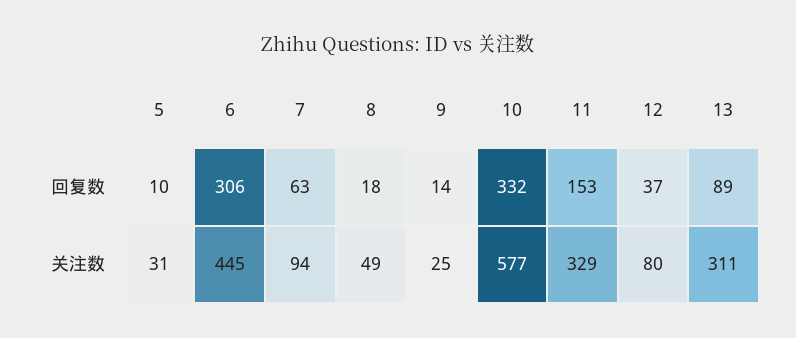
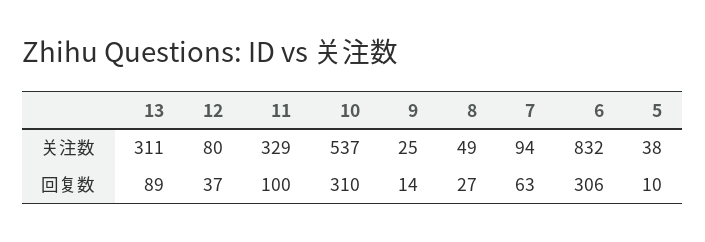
8, 回复数: 18 -> 27
10, 回复数: 332 -> 310
11, 回复数: 153 -> 100
5, 关注数: 31 -> 38
6, 关注数: 445 -> 832
10, 关注数: 577 -> 537

